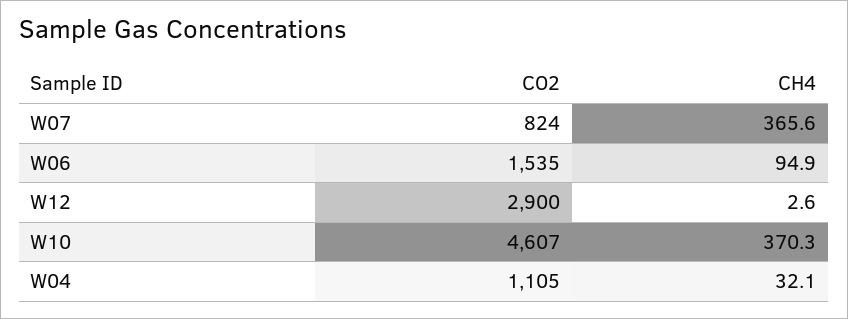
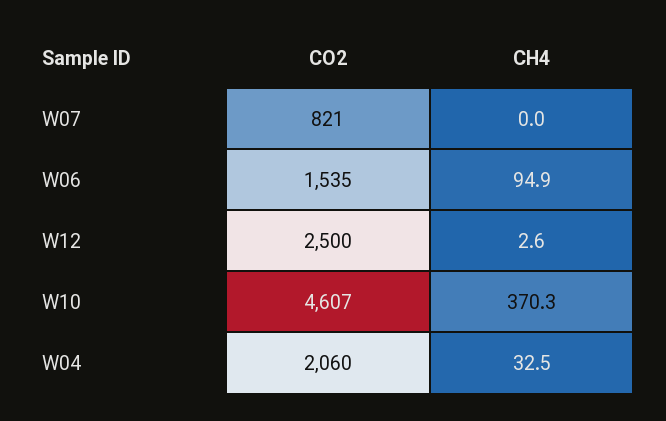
CO2, W07: 824 -> 821
CH4, W07: 365.6 -> 0
CO2, W12: 2900 -> 2500
CO2, W04: 1105 -> 2060
CH4, W04: 32.1 -> 32.5

